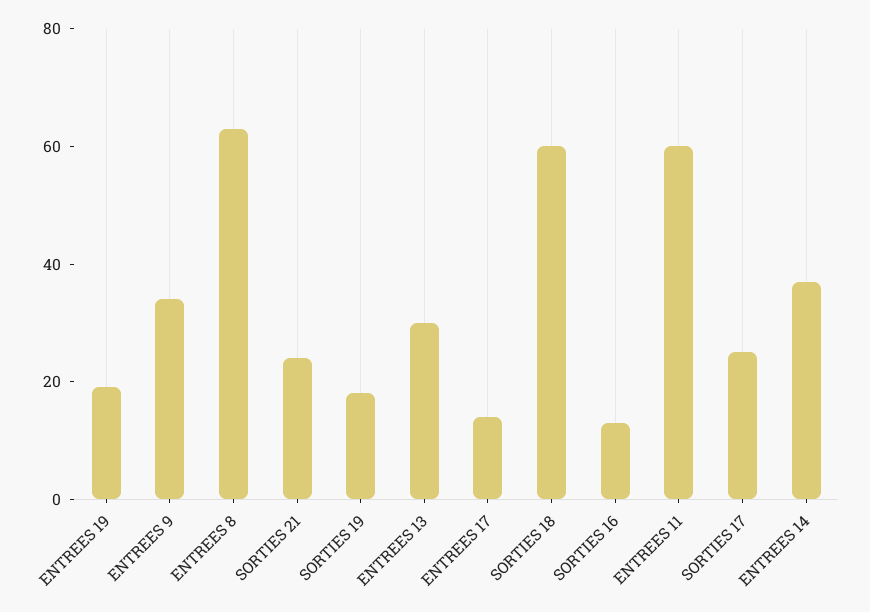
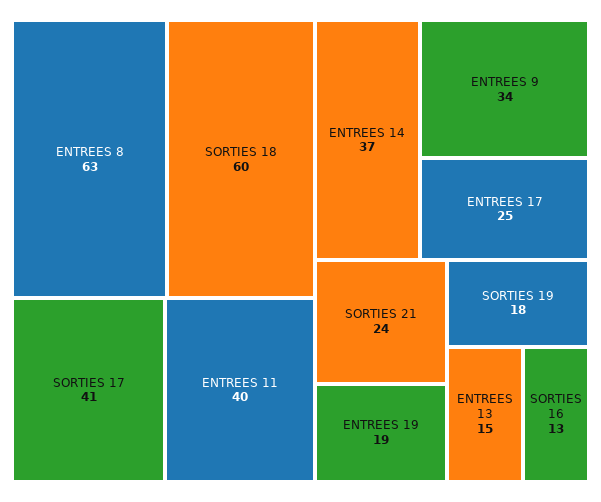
ENTREES 13: 30 -> 15
ENTREES 17: 15 -> 25
ENTREES 11: 60 -> 40
SORTIES 17: 25 -> 41

